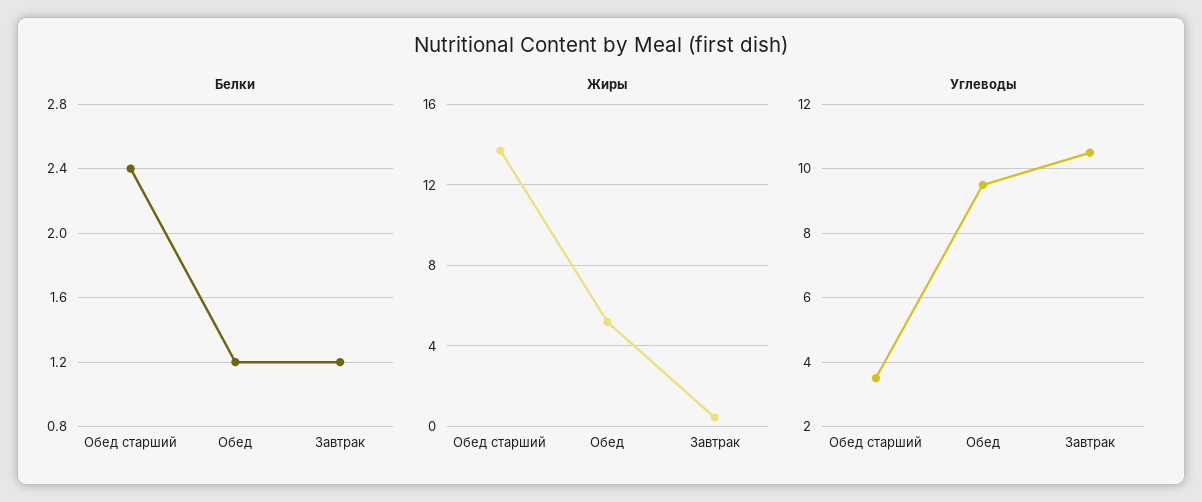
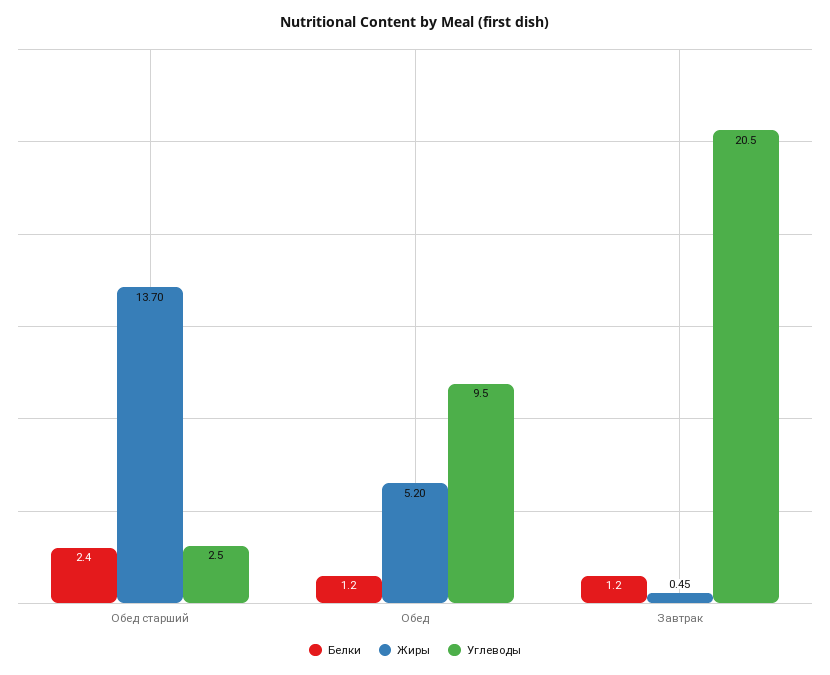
Углеводы, Обед старший: 3.5 -> 2.5
Углеводы, Завтрак: 10.5 -> 20.5

